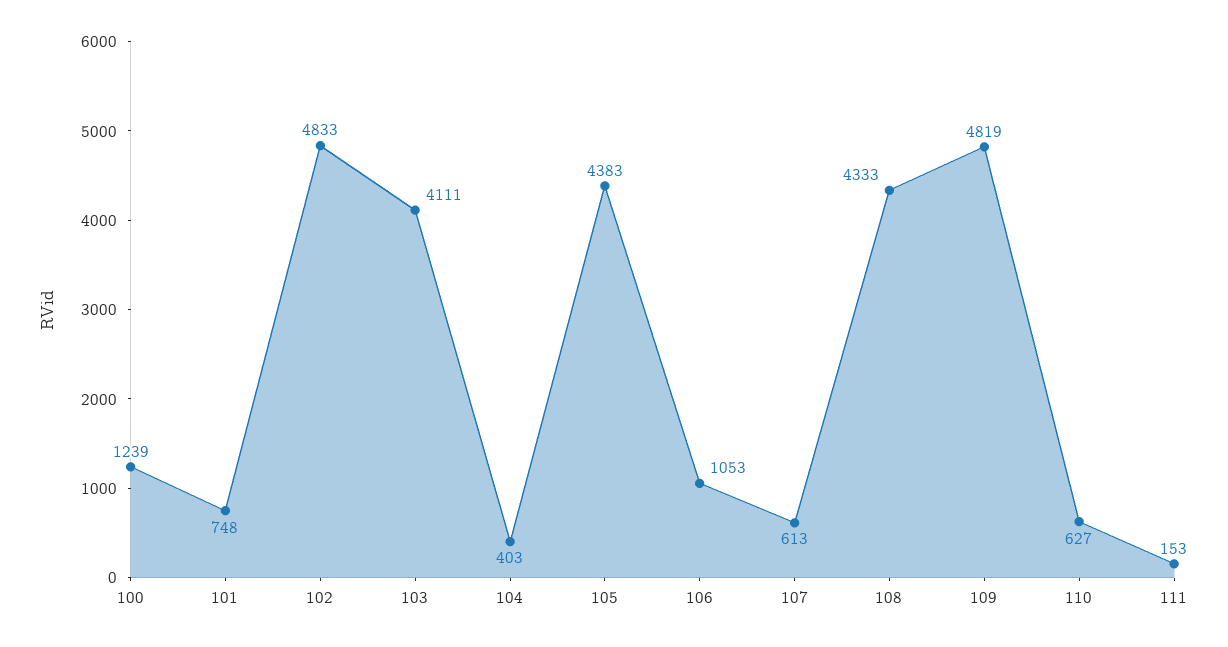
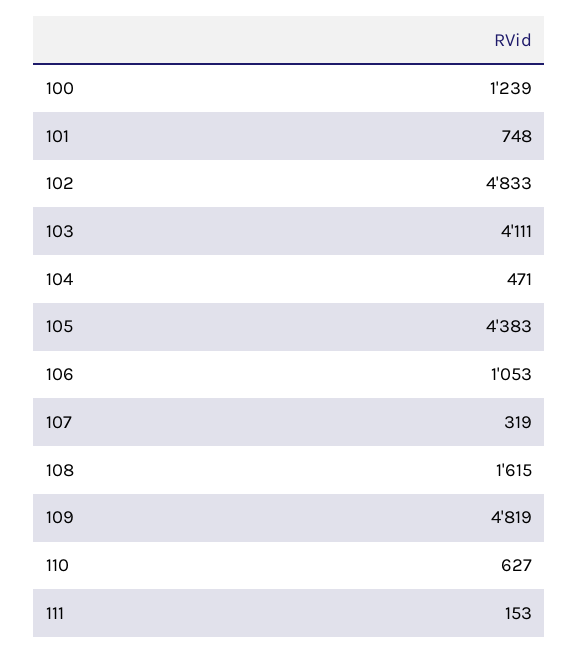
104: 403 -> 471
107: 613 -> 319
108: 4333 -> 1615

